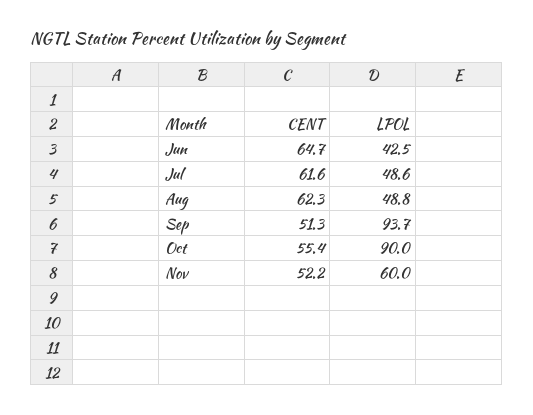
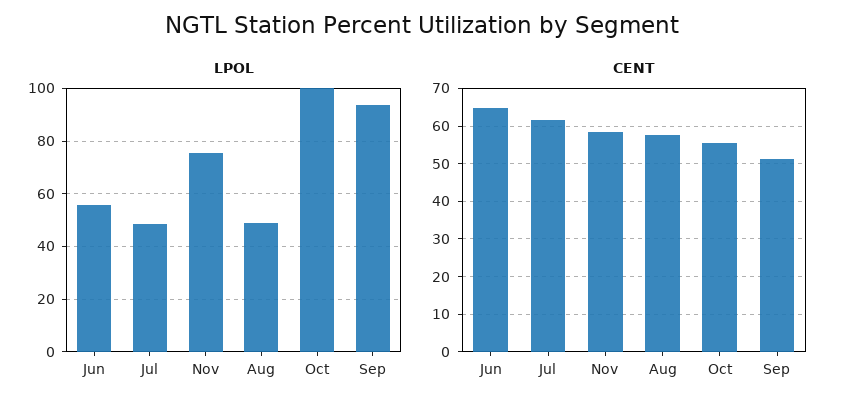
LPOL, Jun: 42.5 -> 55
CENT, Aug: 62.3 -> 58
LPOL, Oct: 90 -> 100
CENT, Nov: 52.2 -> 58
LPOL, Nov: 60 -> 75

